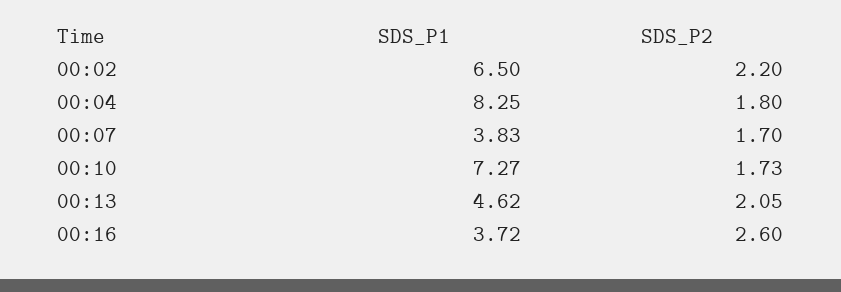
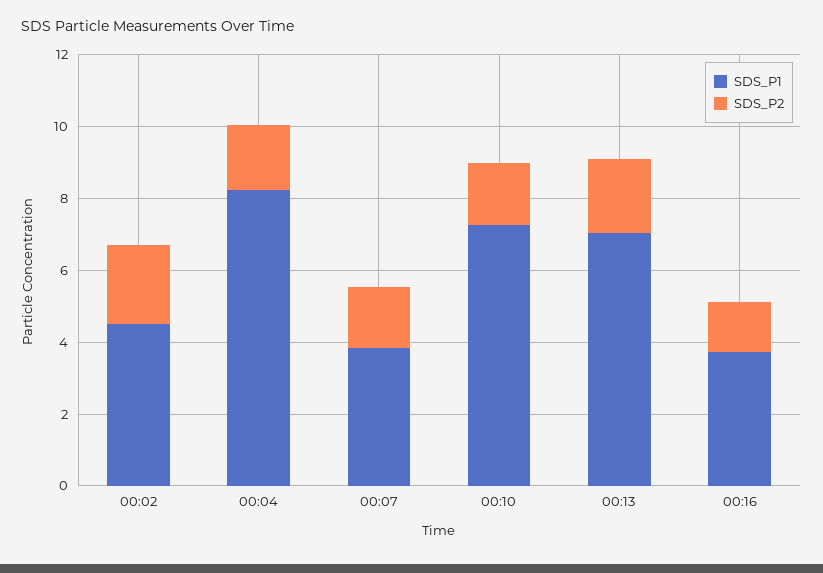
SDS_P1, 00:02: 6.5 -> 4.5
SDS_P1, 00:13: 4.62 -> 7
SDS_P2, 00:16: 2.6 -> 1.5

